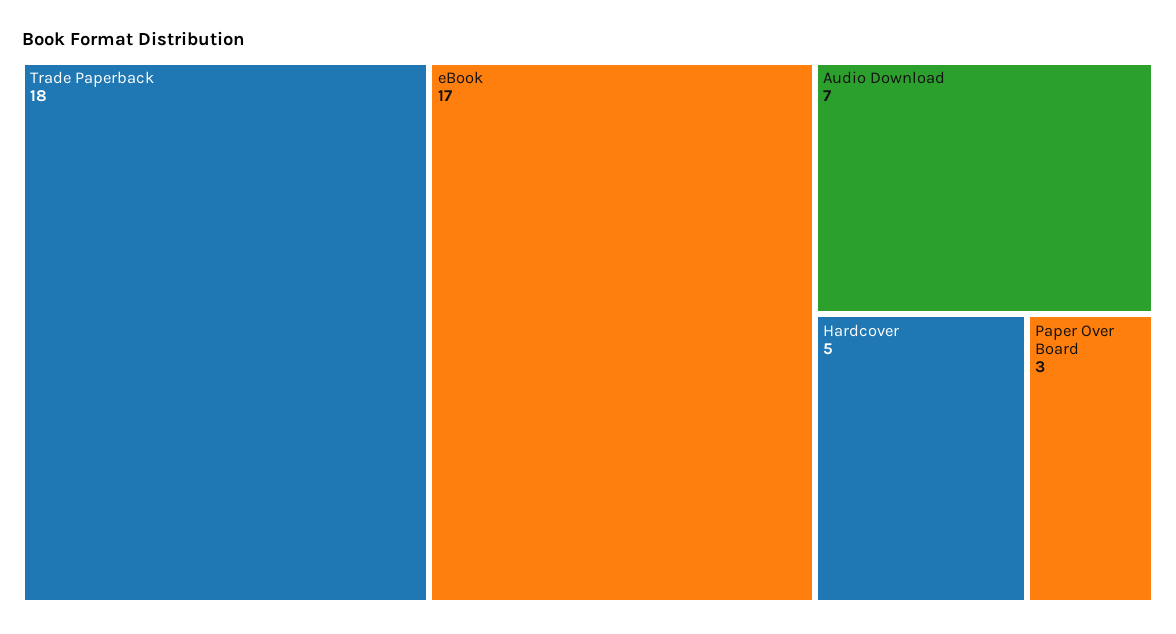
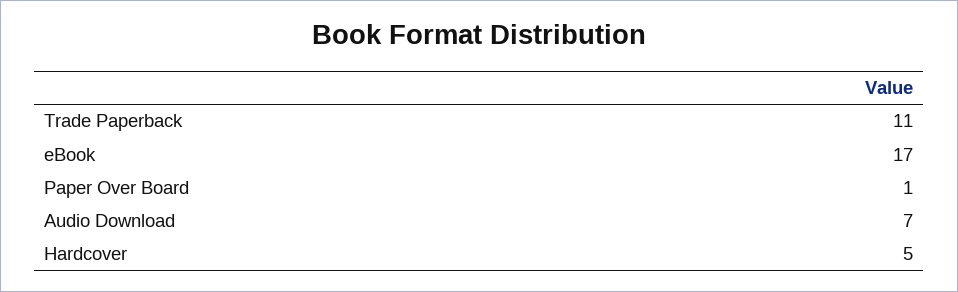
Trade Paperback: 18 -> 11
Paper Over Board: 3 -> 1

